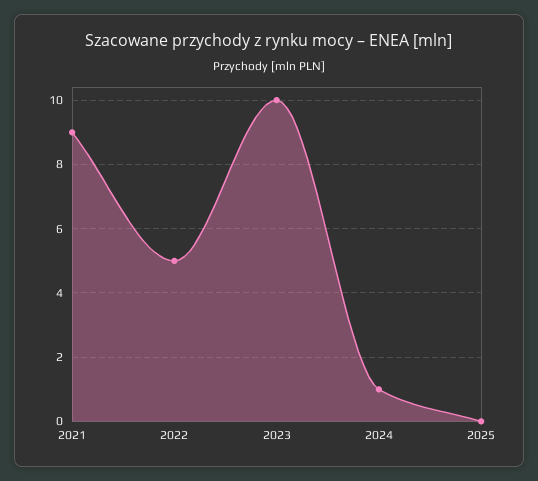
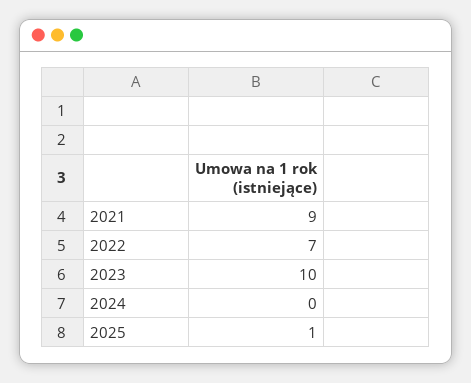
2022: 5 -> 7
2024: 1 -> 0
2025: 0 -> 1

